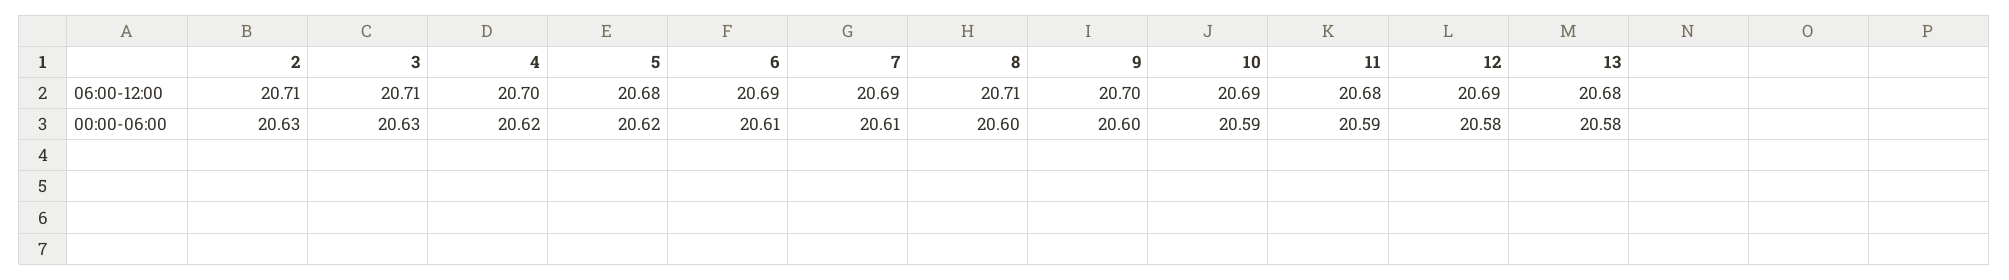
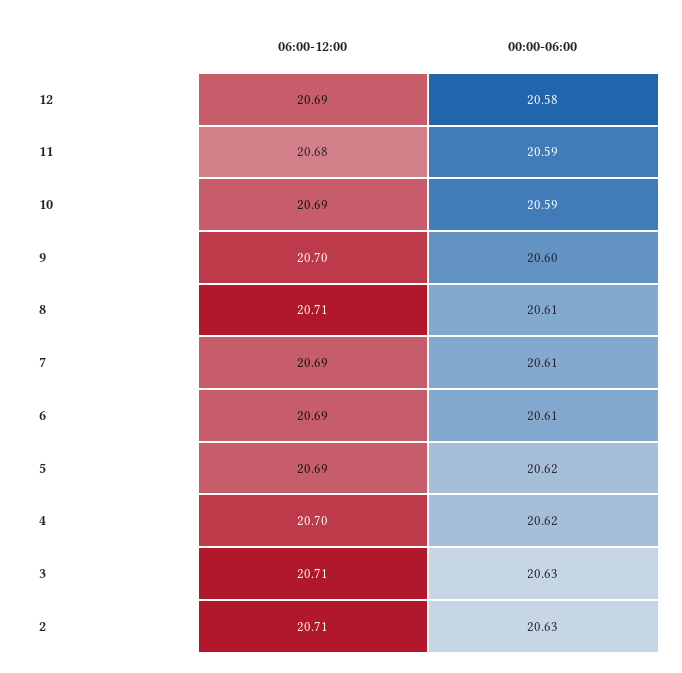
5, 06:00-12:00: 20.68 -> 20.69
13, 06:00-12:00: 20.68 -> none
8, 00:00-06:00: 20.6 -> 20.61
13, 00:00-06:00: 20.58 -> none

